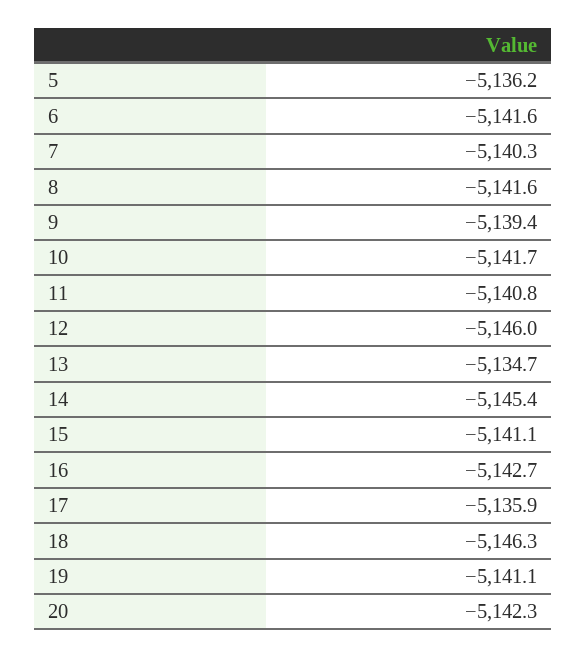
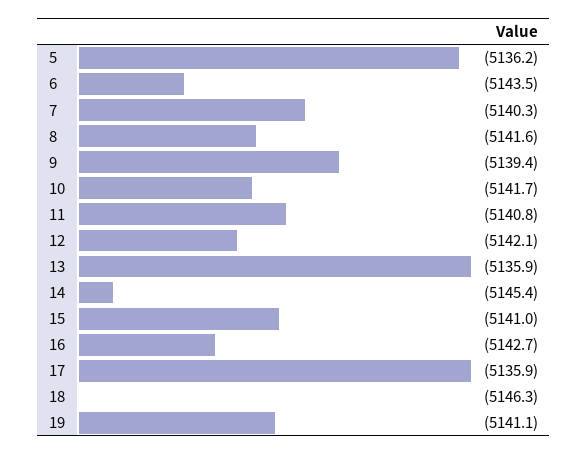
6: -5141.6 -> -5143.5
12: -5146 -> -5142.1
13: -5134.7 -> -5135.9
15: -5141.1 -> -5141
20: -5142.3 -> none

